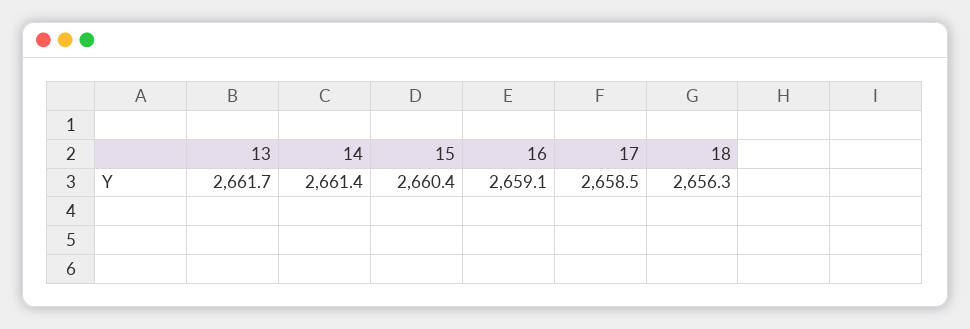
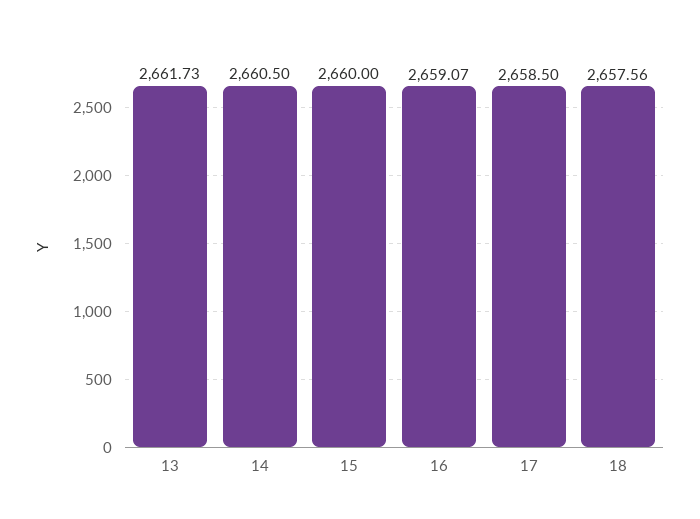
14: 2661.4 -> 2660.5
15: 2660.4 -> 2660
18: 2656.3 -> 2657.56

